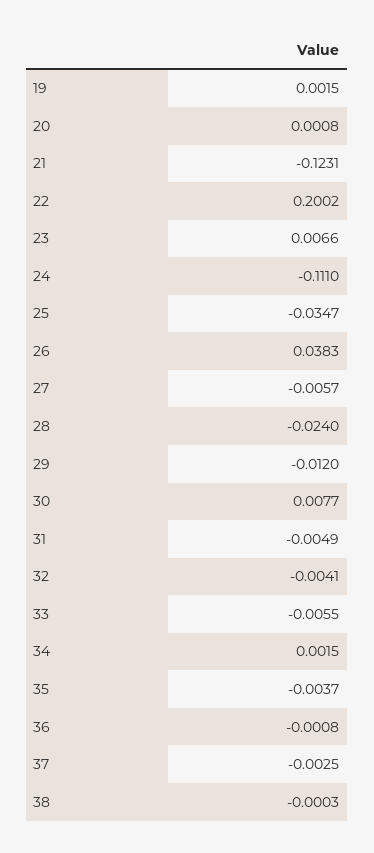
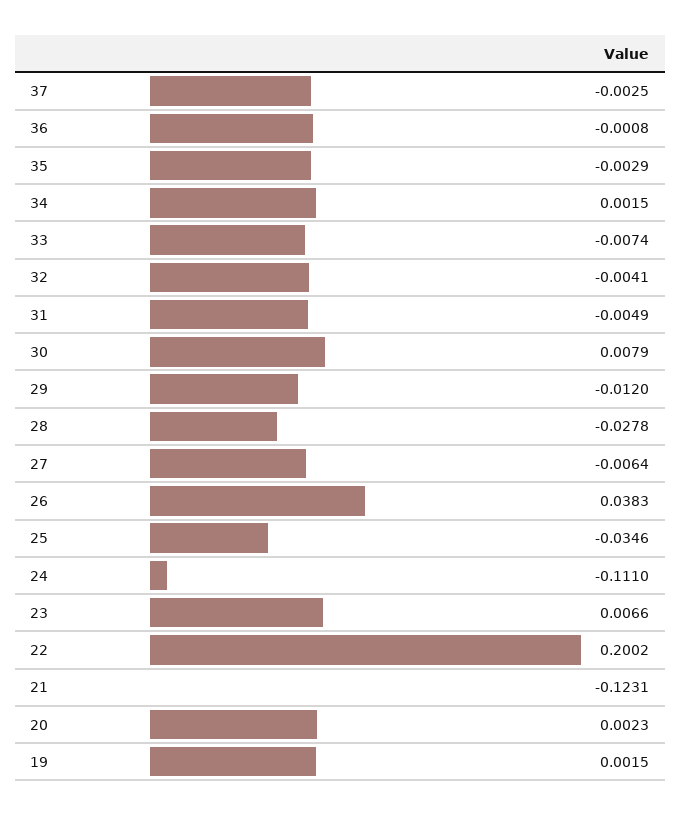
20: 0.0008 -> 0.0023
25: -0.0347 -> -0.0346
27: -0.0057 -> -0.0064
28: -0.024 -> -0.0278
30: 0.0077 -> 0.0079
33: -0.0055 -> -0.0074
35: -0.0037 -> -0.0029
38: -0.0003 -> none

